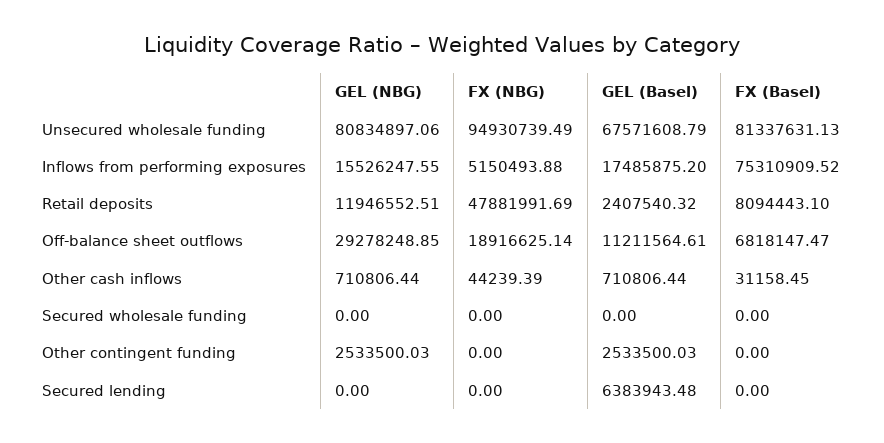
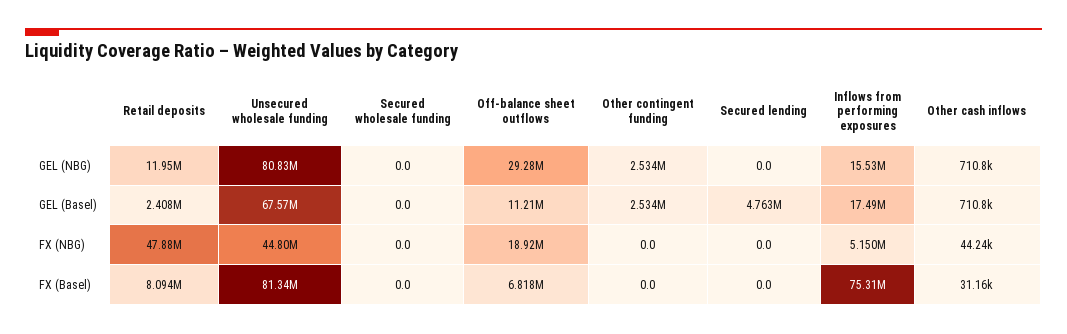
FX (NBG), Unsecured wholesale funding: 94930739.49 -> 44800000
GEL (Basel), Secured lending: 6383943.48 -> 4763000

